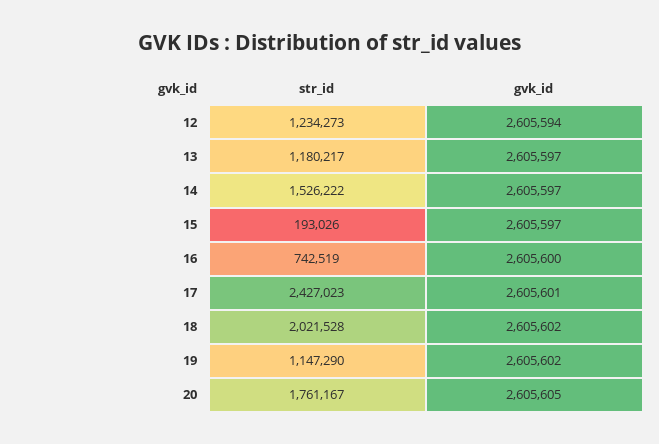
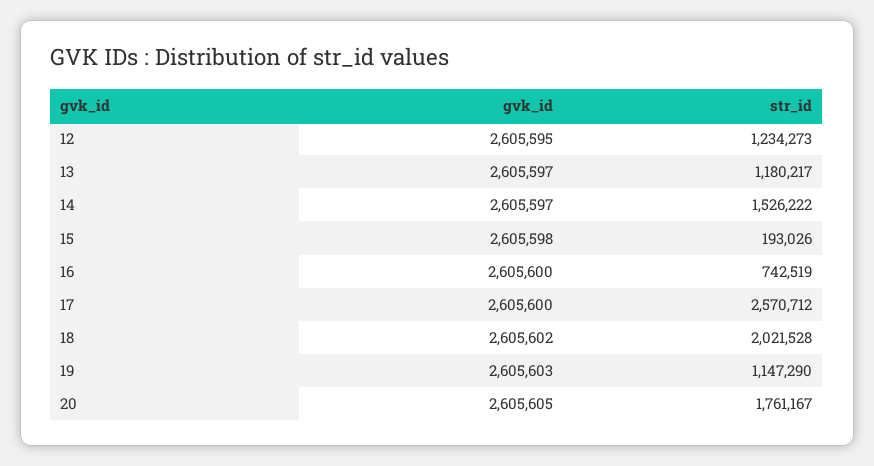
gvk_id, 12: 2605594 -> 2605595
gvk_id, 15: 2605597 -> 2605598
str_id, 17: 2427023 -> 2570712
gvk_id, 17: 2605601 -> 2605600
gvk_id, 19: 2605602 -> 2605603

